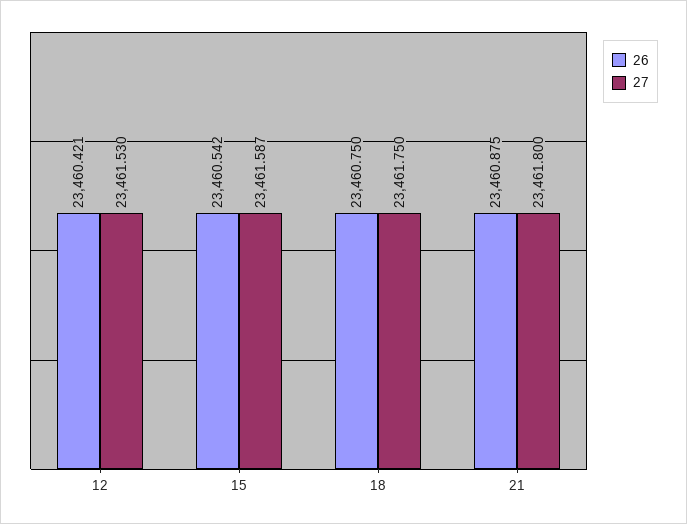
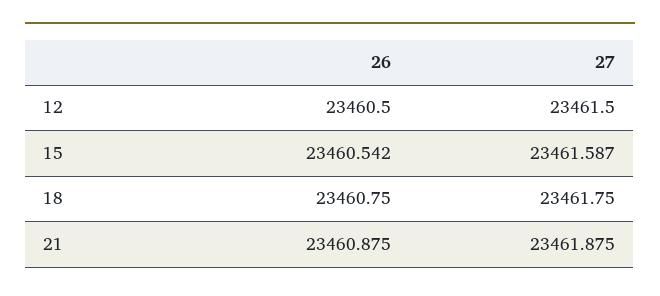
26, 12: 23460.421 -> 23460.5
27, 12: 23461.53 -> 23461.5
27, 21: 23461.8 -> 23461.875

